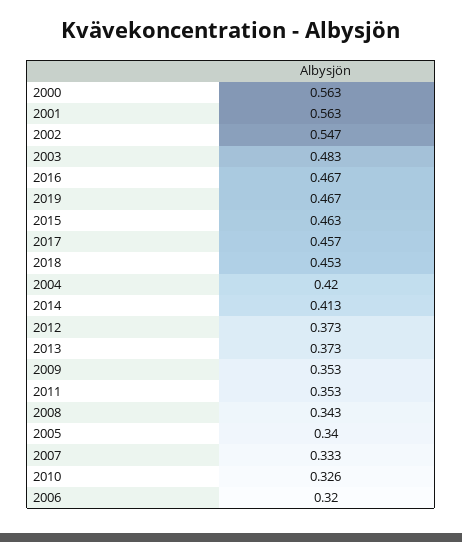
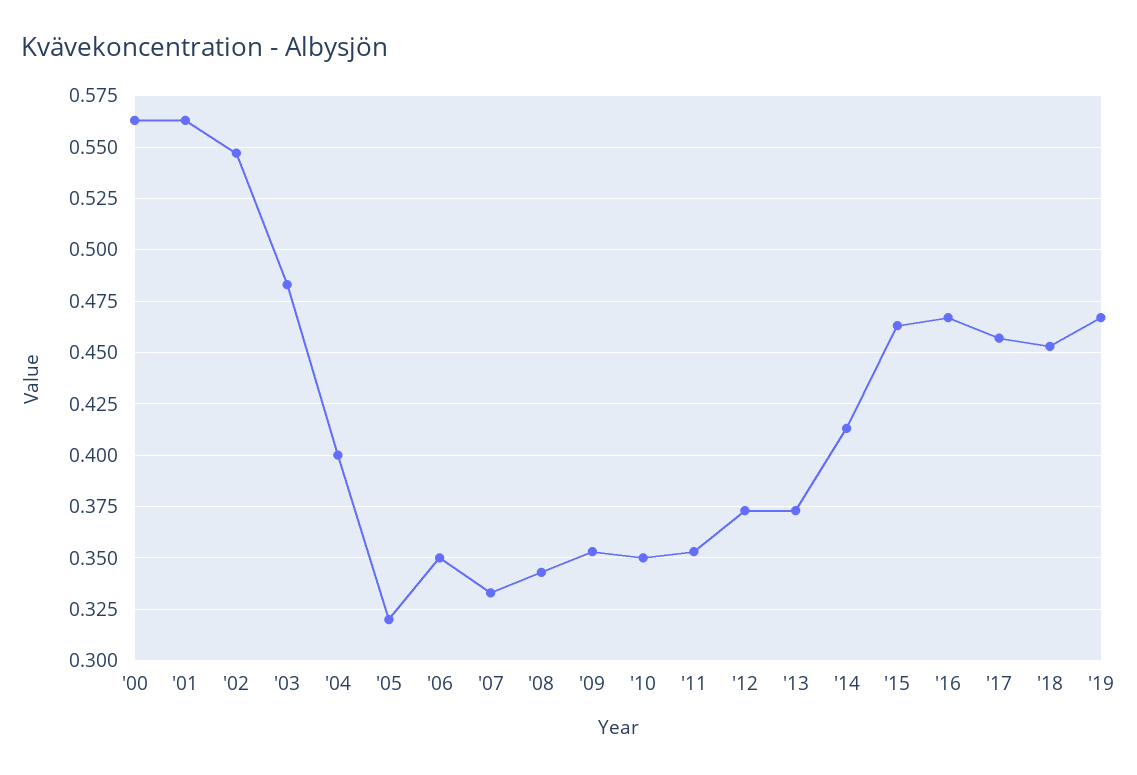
2004: 0.42 -> 0.4
2005: 0.34 -> 0.32
2010: 0.326 -> 0.35
2006: 0.32 -> 0.35

